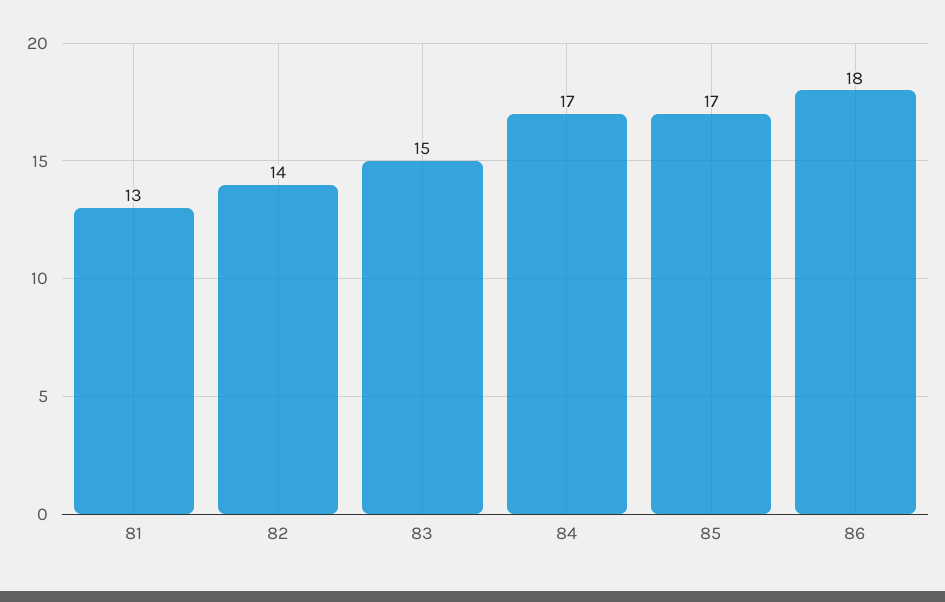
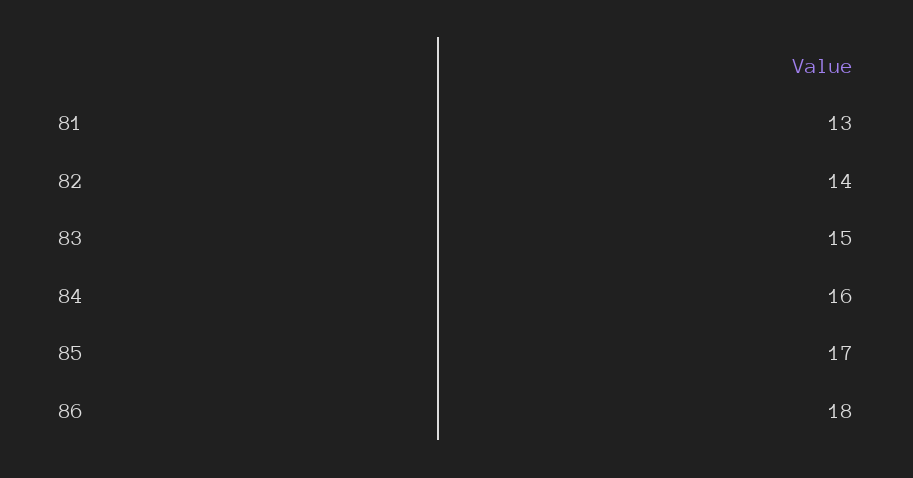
84: 17 -> 16

